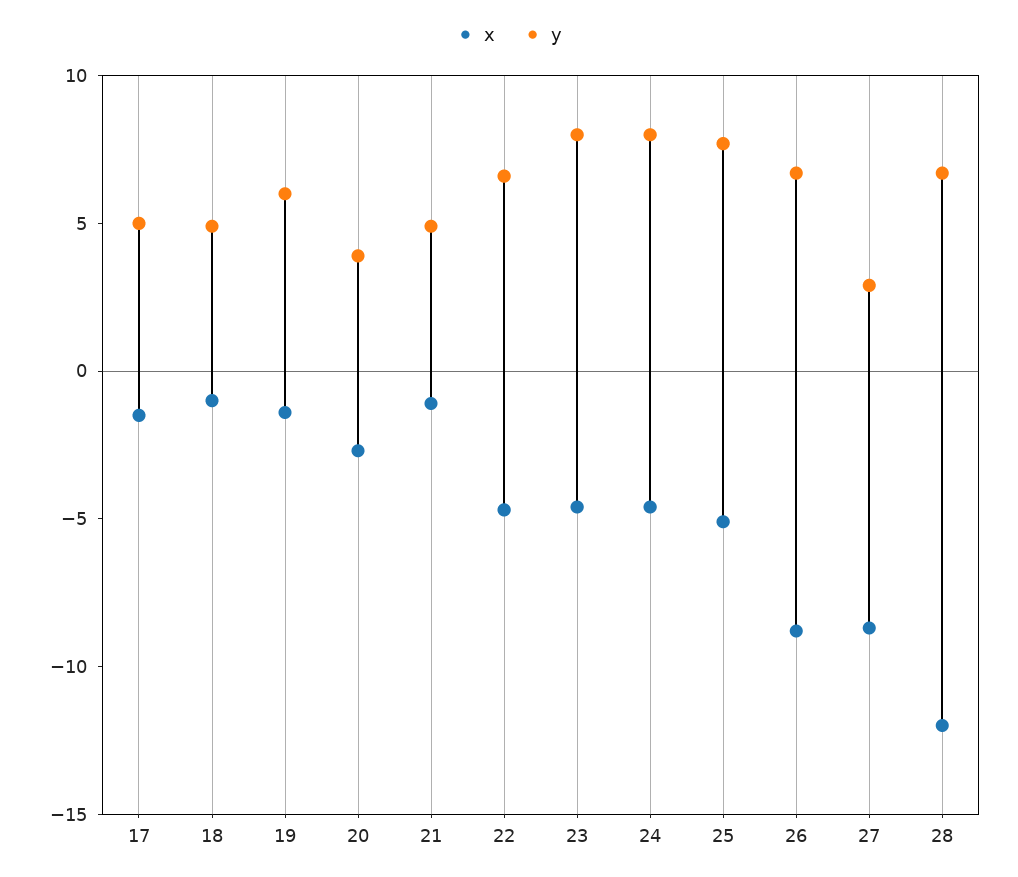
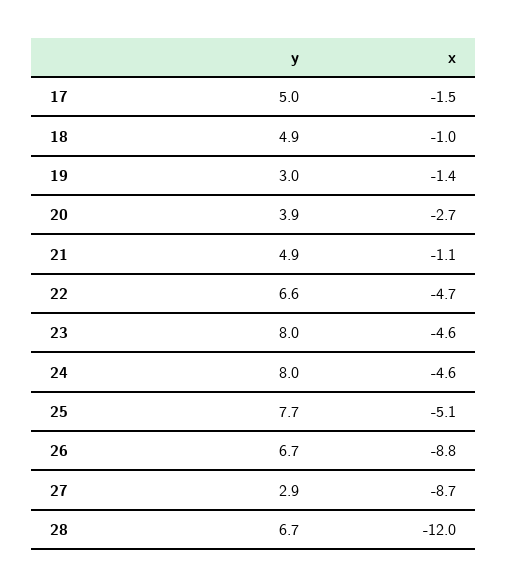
y, 19: 6 -> 3

